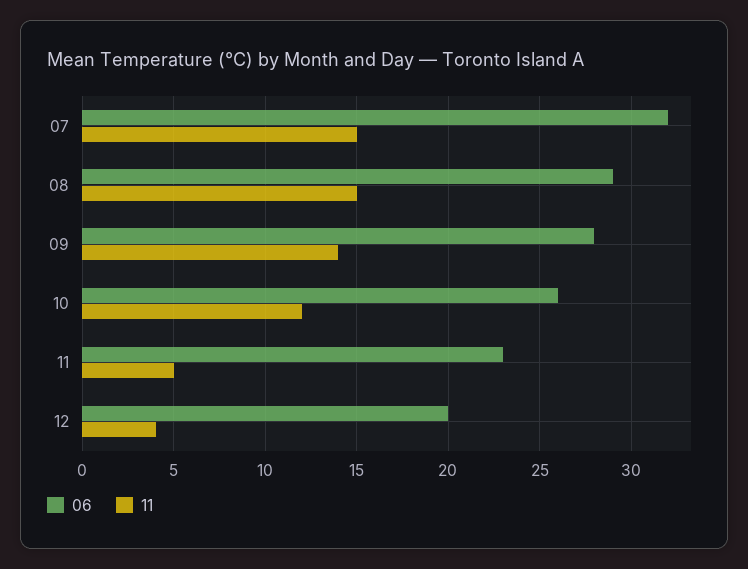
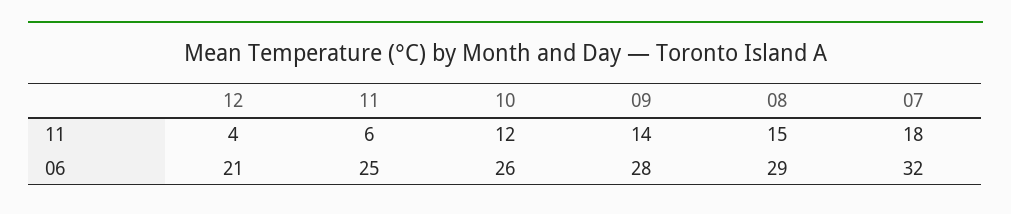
11, 07: 15 -> 18
06, 11: 23 -> 25
11, 11: 5 -> 6
06, 12: 20 -> 21

